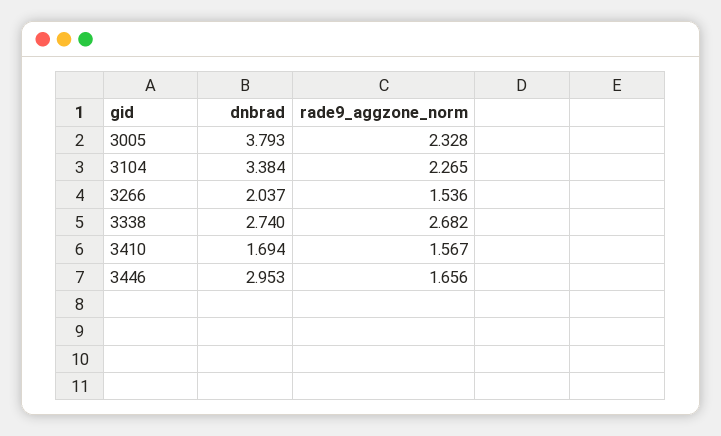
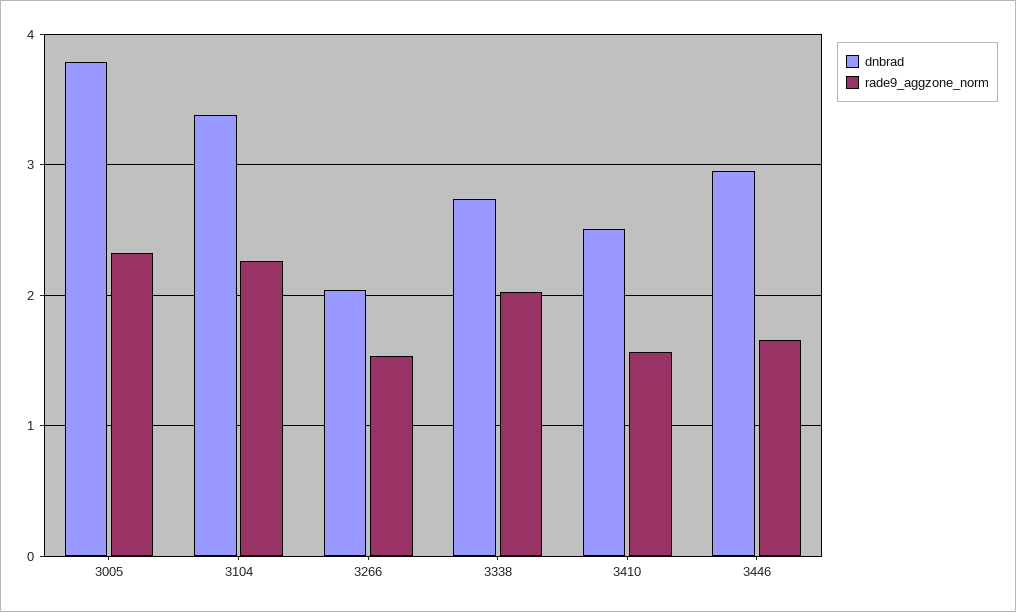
rade9_aggzone_norm, 3338: 2.682 -> 2
dnbrad, 3410: 1.694 -> 2.5

